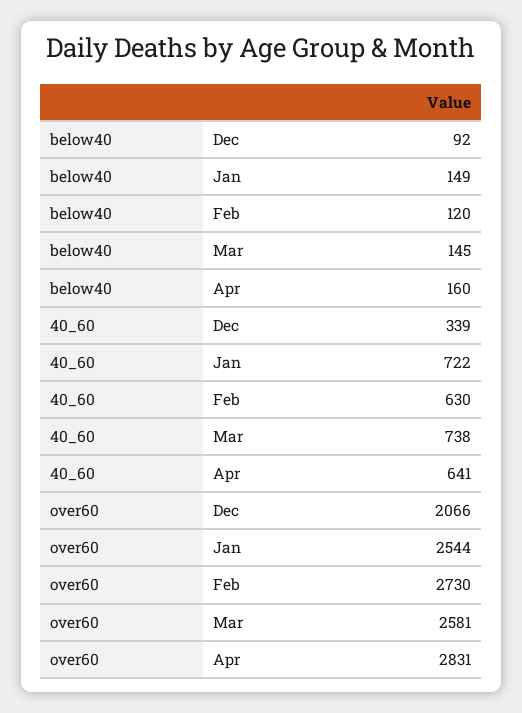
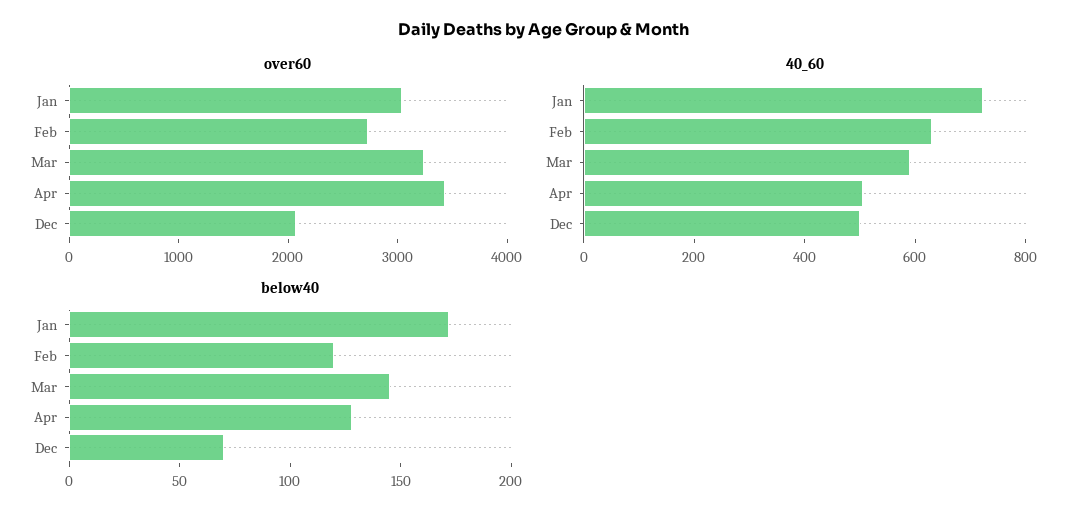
below40, Dec: 92 -> 70
below40, Jan: 149 -> 170
below40, Apr: 160 -> 130
40_60, Dec: 339 -> 500
40_60, Mar: 738 -> 600
40_60, Apr: 641 -> 500
over60, Jan: 2544 -> 3000
over60, Mar: 2581 -> 3200
over60, Apr: 2831 -> 3400

